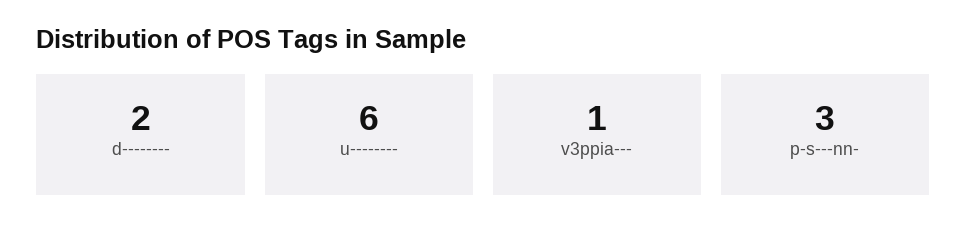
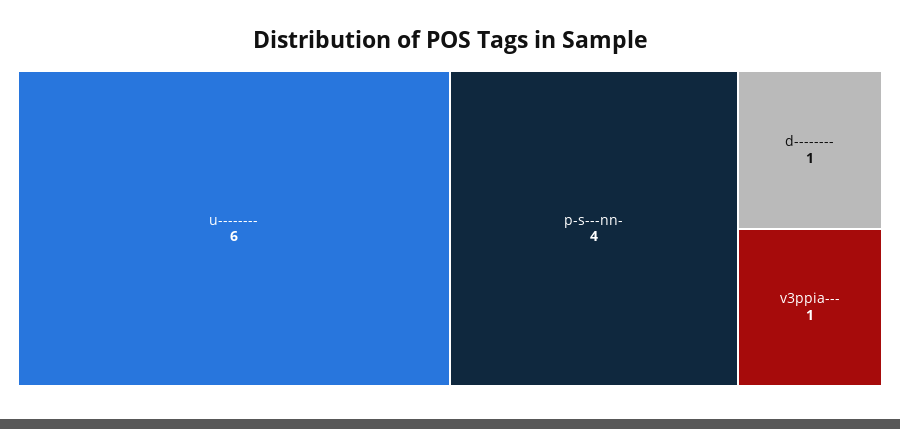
d--------: 2 -> 1
p-s---nn-: 3 -> 4

